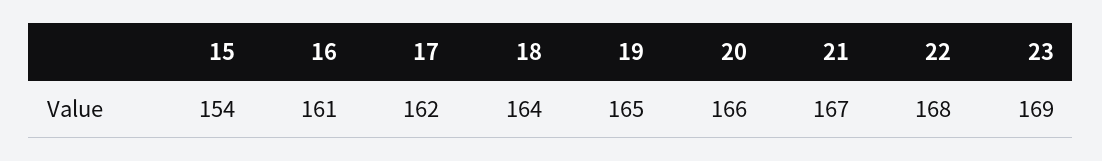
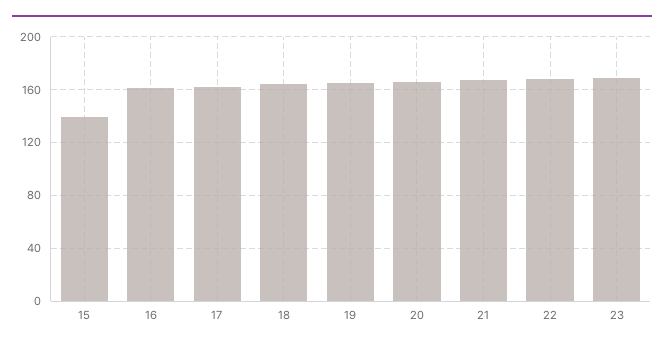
15: 154 -> 140

